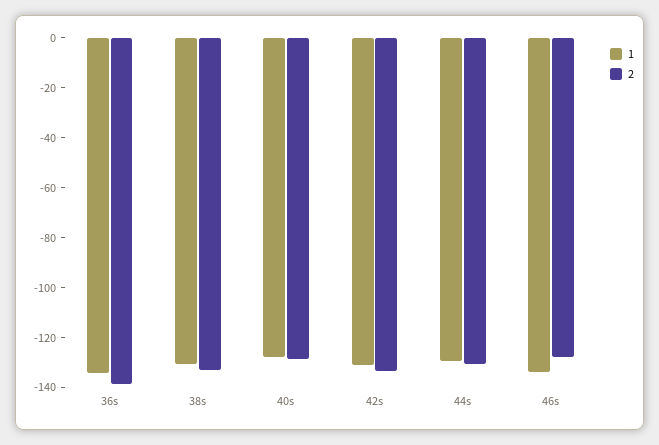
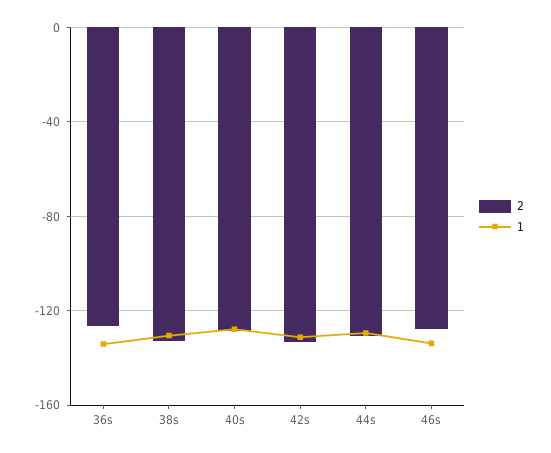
2, 36s: -140 -> -125

